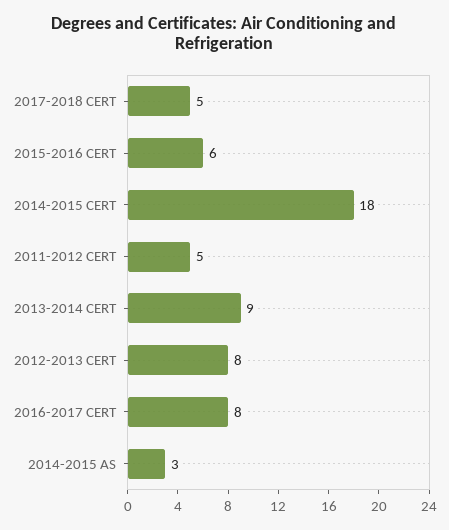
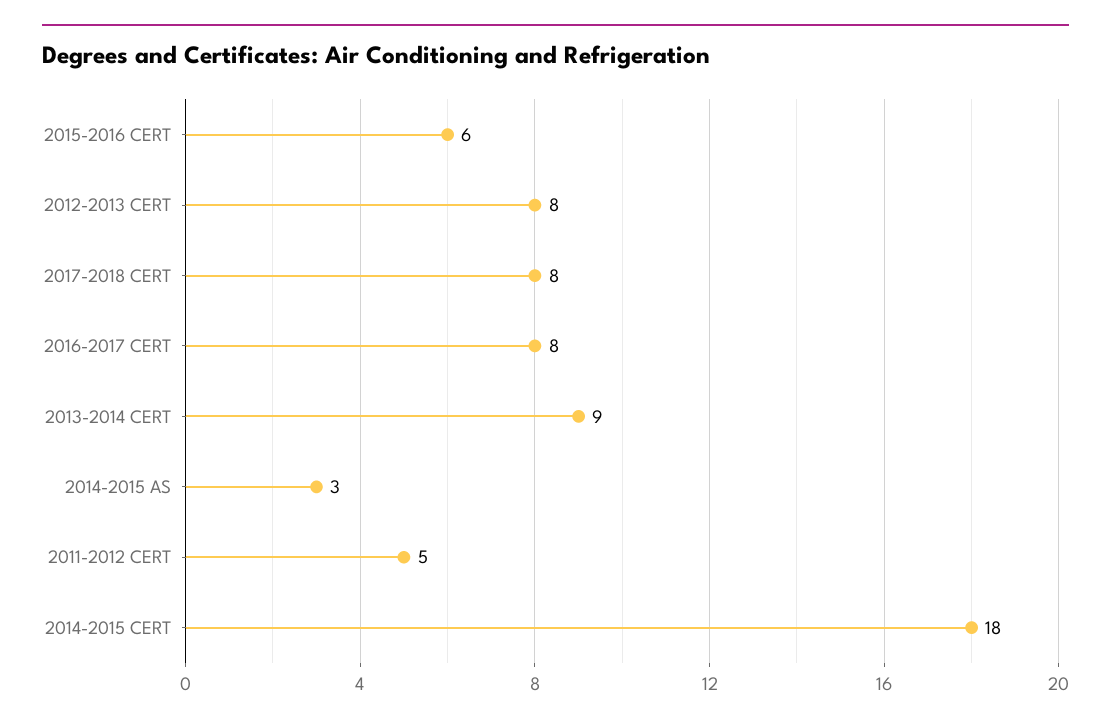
2017-2018 CERT: 5 -> 8

